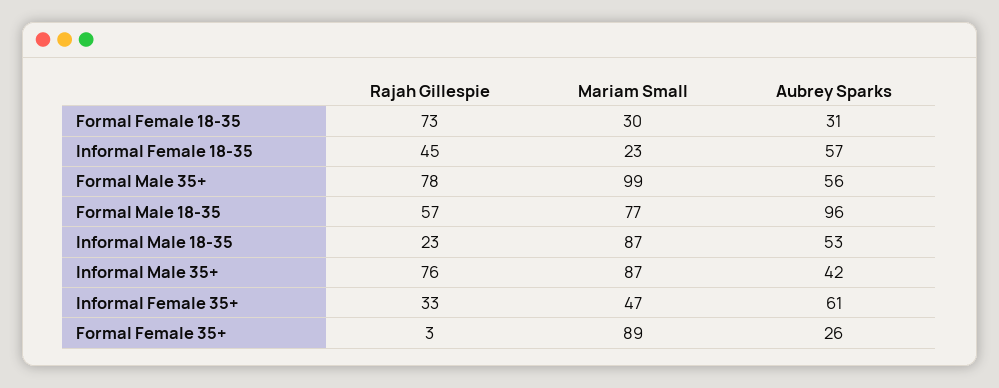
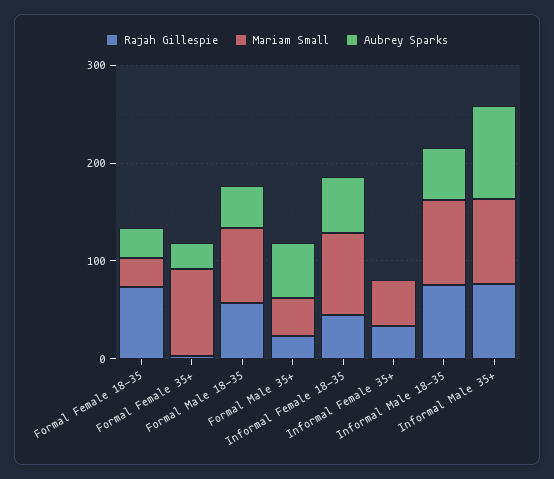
Mariam Small, Informal Female 18-35: 23 -> 80
Rajah Gillespie, Formal Male 35+: 78 -> 20
Mariam Small, Formal Male 35+: 99 -> 40
Aubrey Sparks, Formal Male 18-35: 96 -> 40
Rajah Gillespie, Informal Male 18-35: 23 -> 80
Aubrey Sparks, Informal Male 35+: 42 -> 100
Aubrey Sparks, Informal Female 35+: 61 -> 0

